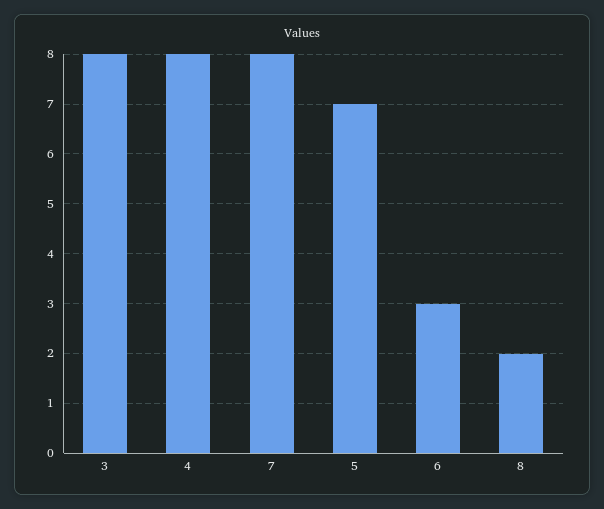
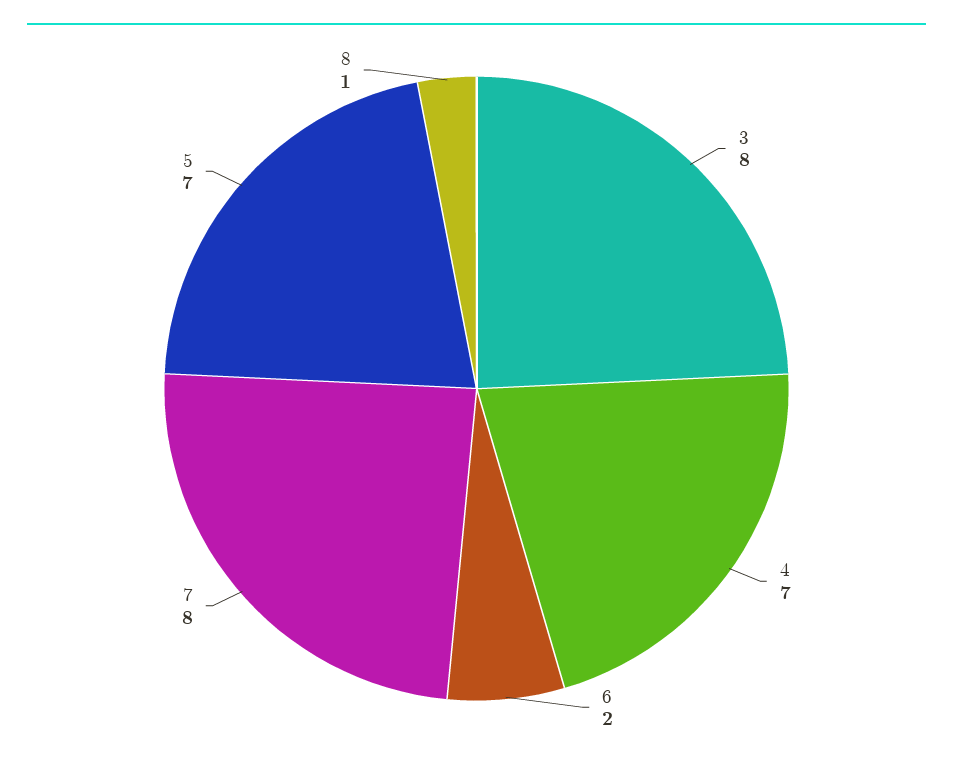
4: 8 -> 7
6: 3 -> 2
8: 2 -> 1

